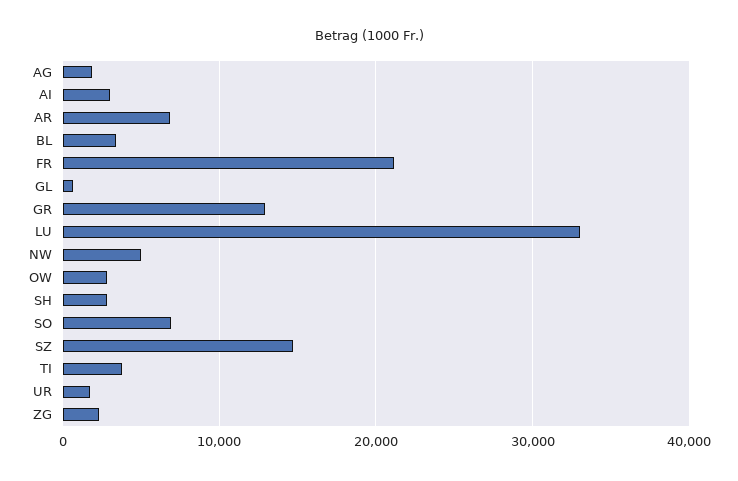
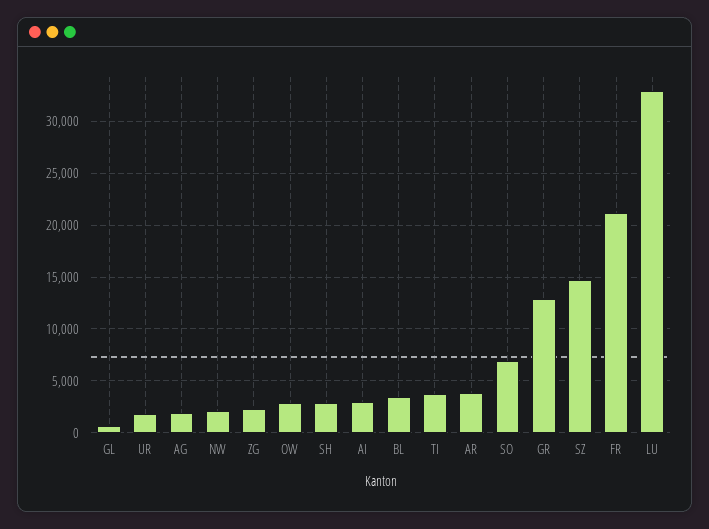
AR: 7000 -> 4000
NW: 5000 -> 2000

